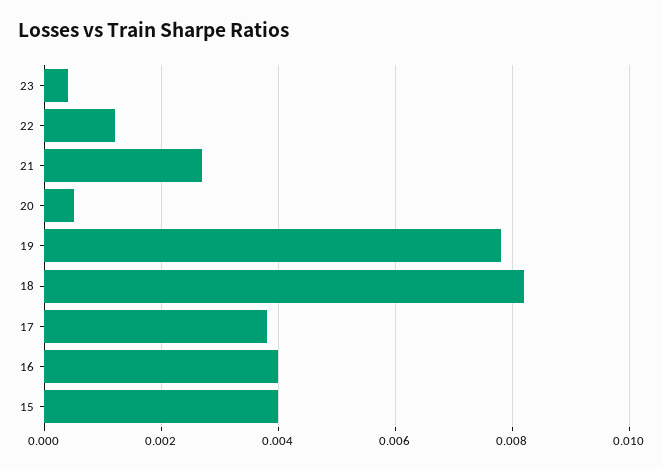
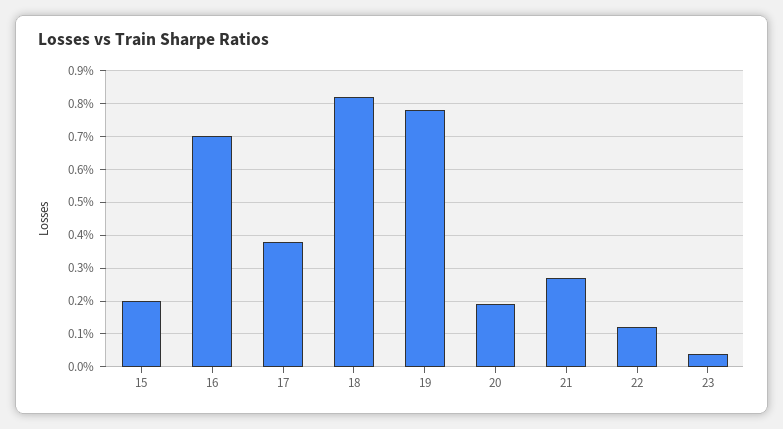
20: 0.0005 -> 0.002
16: 0.004 -> 0.007
15: 0.004 -> 0.002

